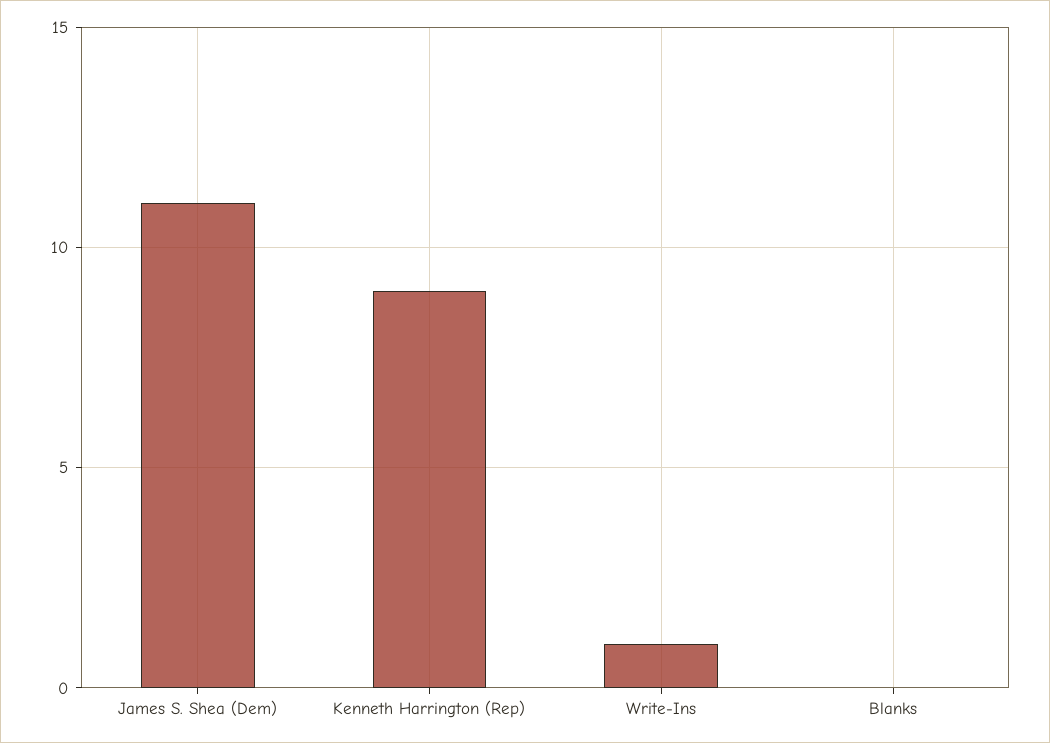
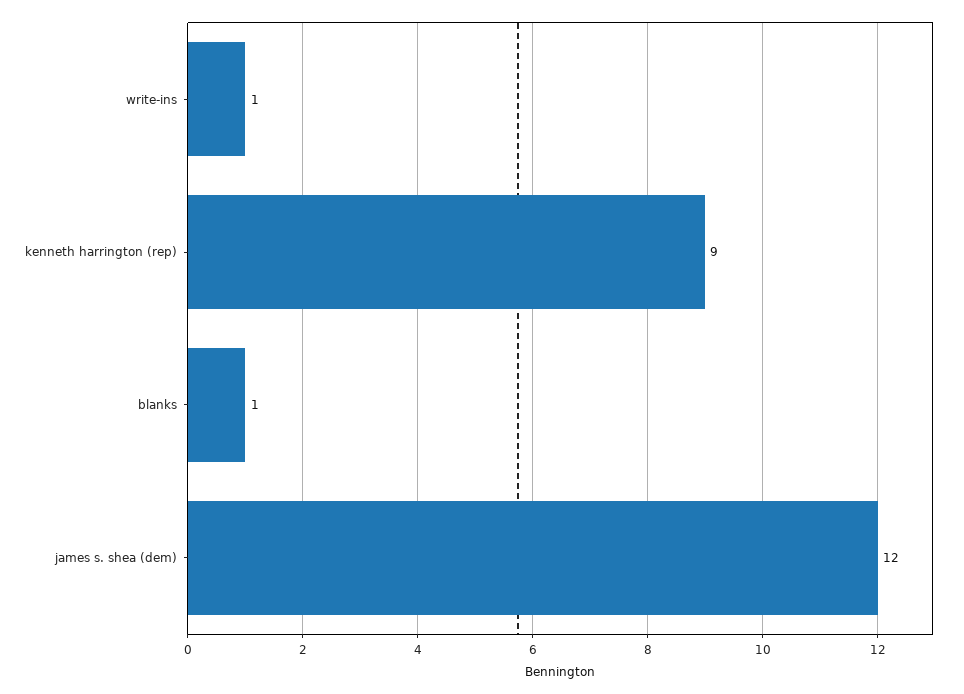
James S. Shea (Dem): 11 -> 12
Blanks: 0 -> 1

